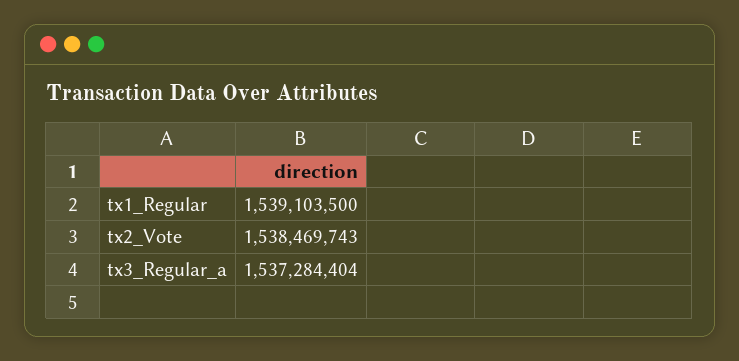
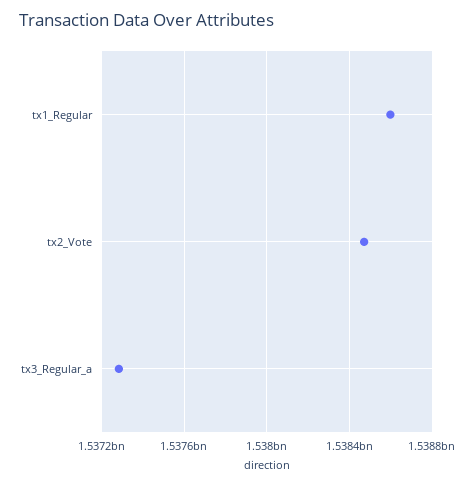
tx1_Regular: 1539103500 -> 1538600000

